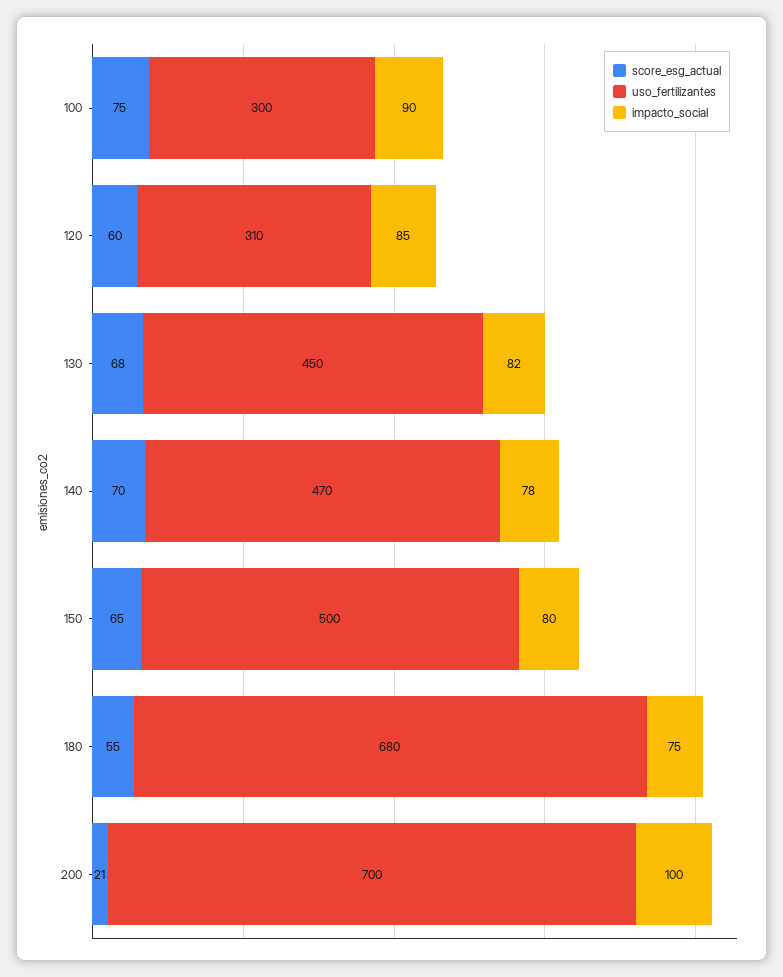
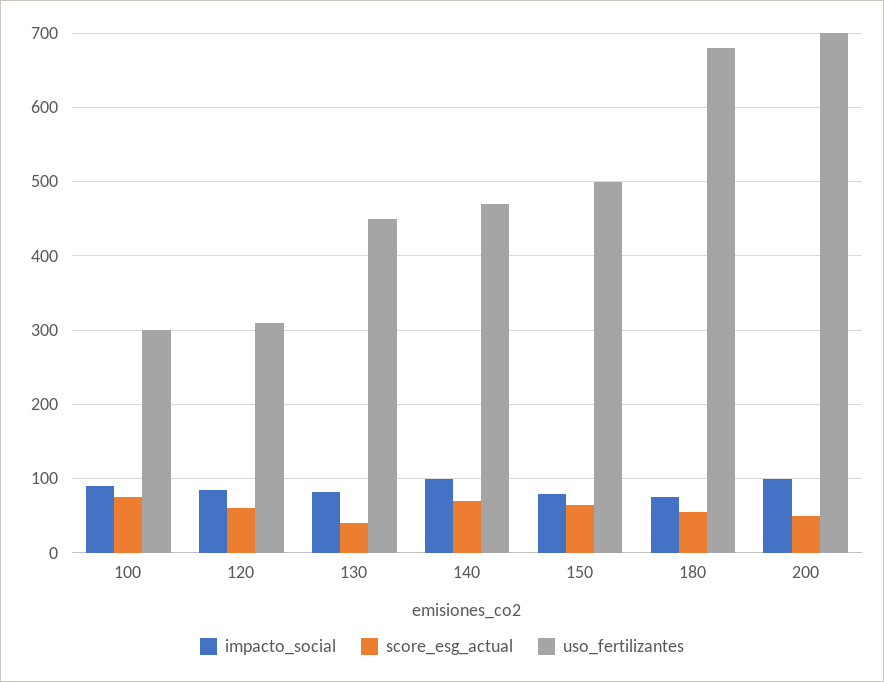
score_esg_actual, 130: 68 -> 40
impacto_social, 140: 78 -> 100
score_esg_actual, 200: 21 -> 50

